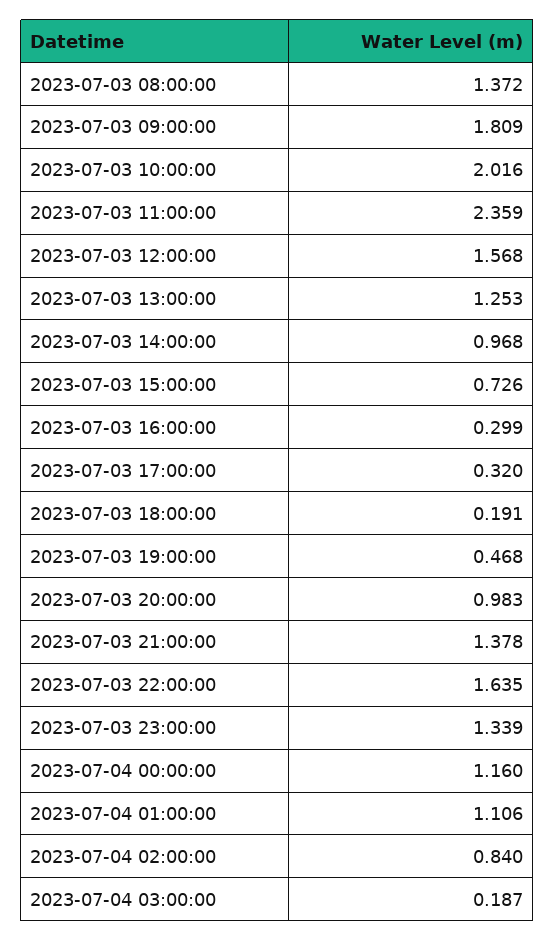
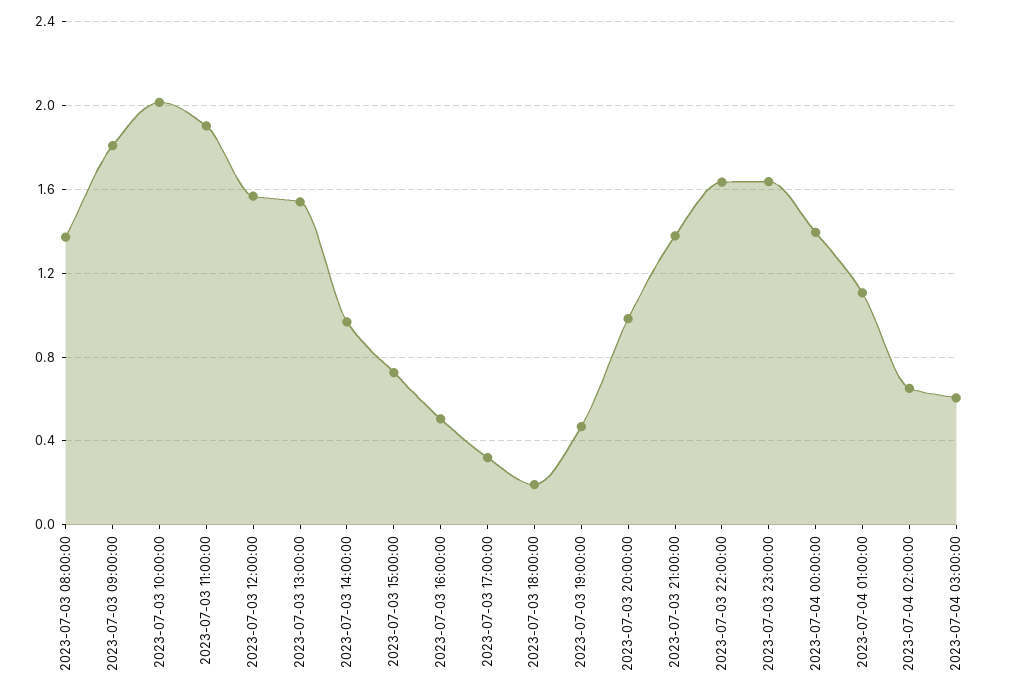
2023-07-03 11:00:00: 2.359 -> 1.9
2023-07-03 13:00:00: 1.253 -> 1.55
2023-07-03 16:00:00: 0.299 -> 0.5
2023-07-03 23:00:00: 1.339 -> 1.65
2023-07-04 00:00:00: 1.16 -> 1.4
2023-07-04 02:00:00: 0.84 -> 0.65
2023-07-04 03:00:00: 0.187 -> 0.6

